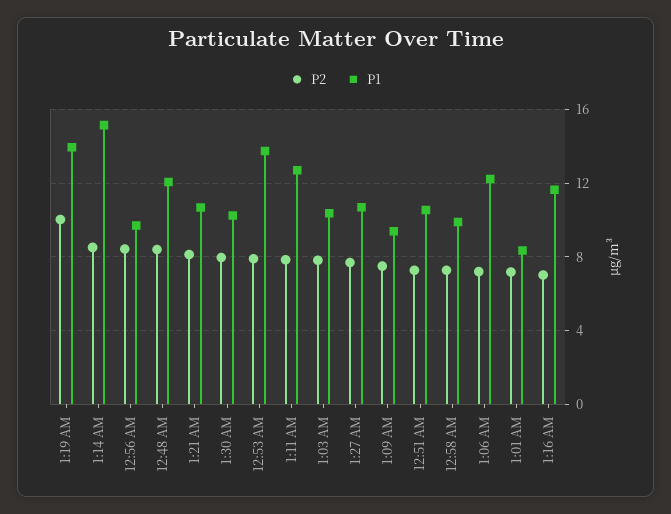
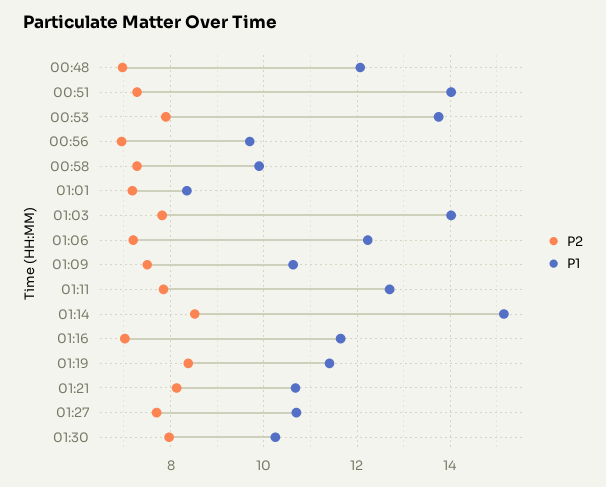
P2, 1:19 AM: 10 -> 8.4
P1, 1:19 AM: 14 -> 11.4
P2, 12:56 AM: 8.5 -> 7
P2, 12:48 AM: 8.5 -> 7
P1, 1:03 AM: 10.5 -> 14
P1, 1:09 AM: 9.5 -> 10.6
P1, 12:51 AM: 10.5 -> 14

